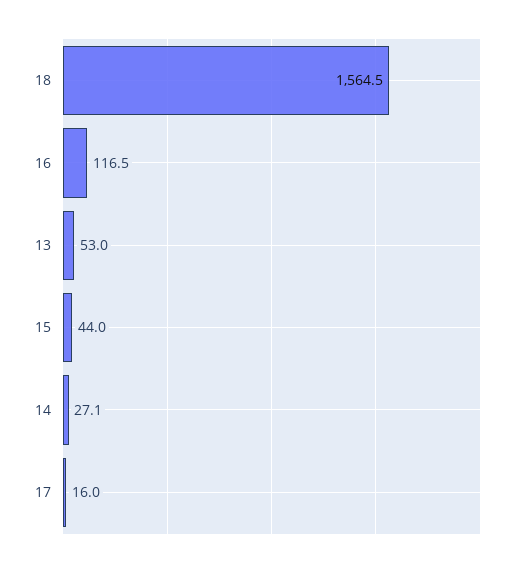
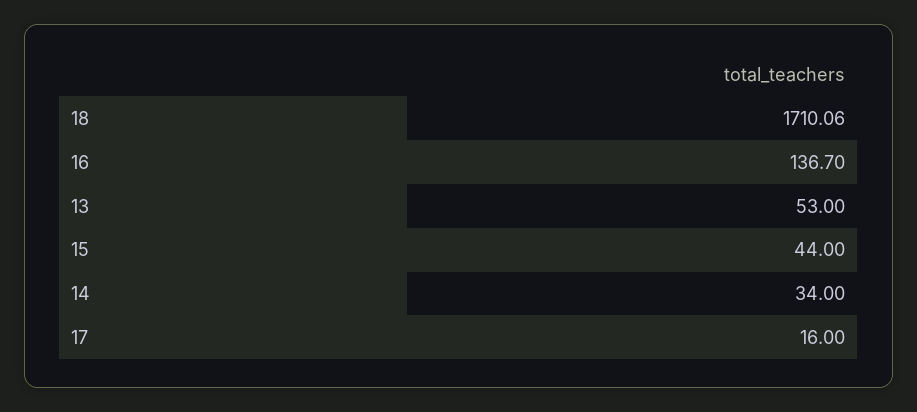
18: 1564.5 -> 1710.06
16: 116.5 -> 136.7
14: 27.1 -> 34

